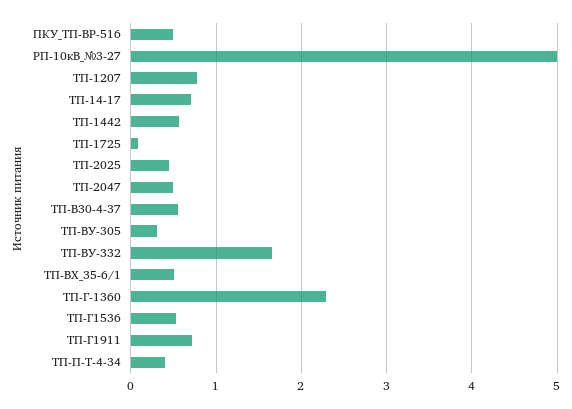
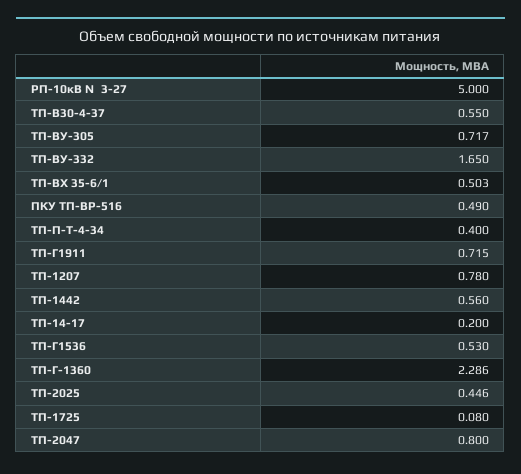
ТП-14-17: 0.7 -> 0.2
ТП-2047: 0.5 -> 0.8
ТП-ВУ-305: 0.3 -> 0.717

